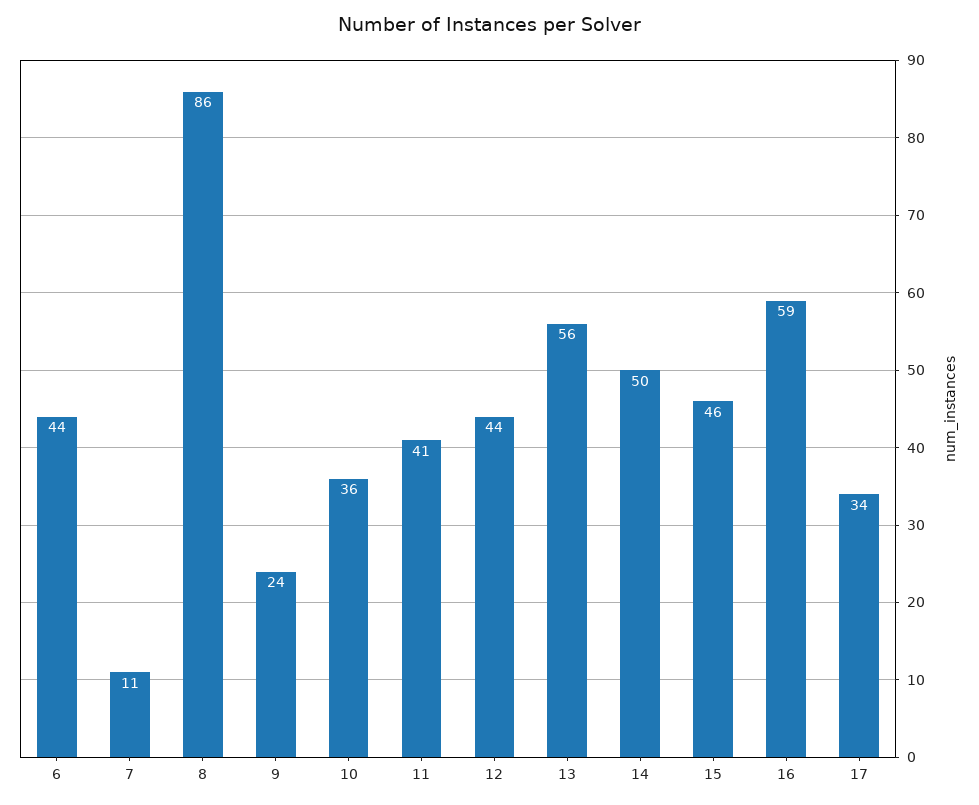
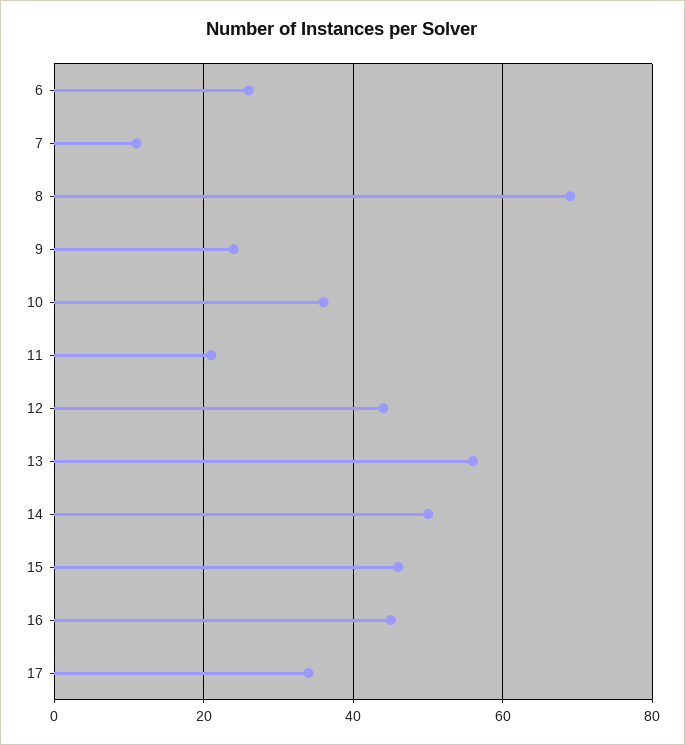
6: 44 -> 25
8: 86 -> 70
11: 41 -> 20
16: 59 -> 45

